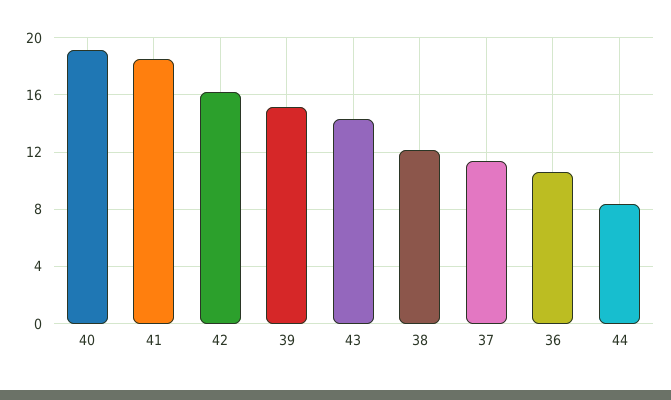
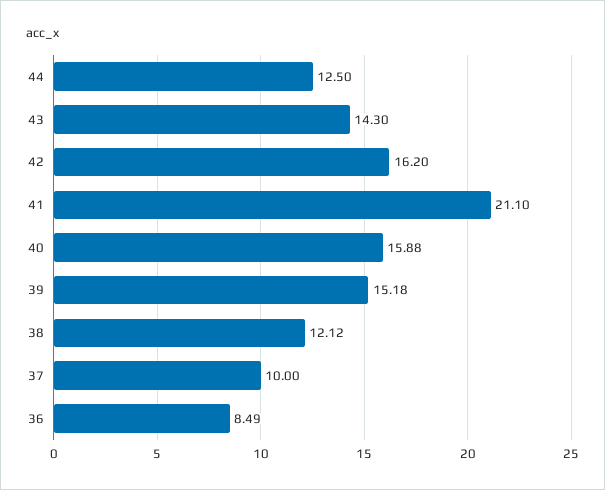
40: 19 -> 15.88
41: 18.5 -> 21.1
37: 11.5 -> 10
36: 10.5 -> 8.49
44: 8.5 -> 12.5

